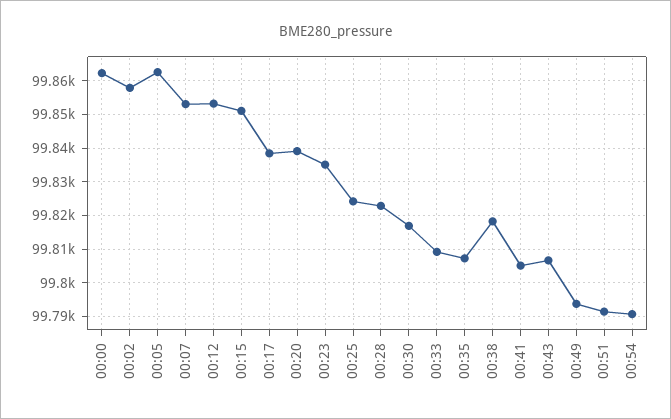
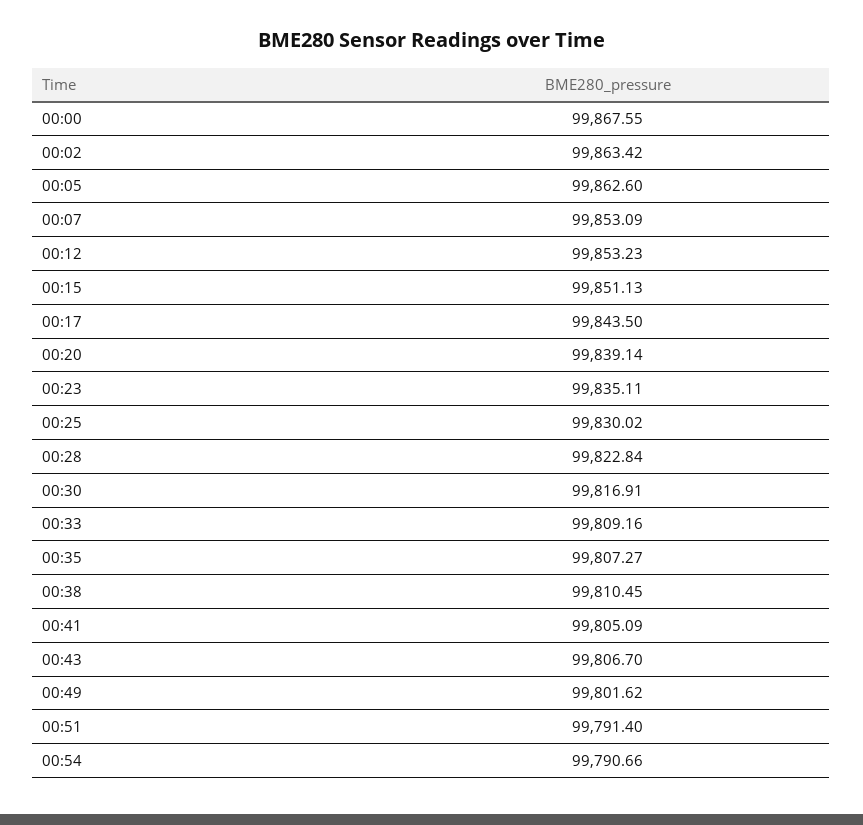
00:00: 99862 -> 99867.55
00:02: 99858 -> 99863.42
00:17: 99838 -> 99843.5
00:25: 99824 -> 99830.02
00:38: 99818 -> 99810.45
00:49: 99794 -> 99801.62

